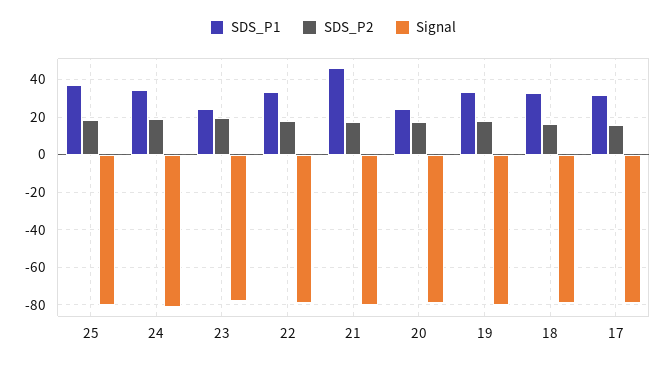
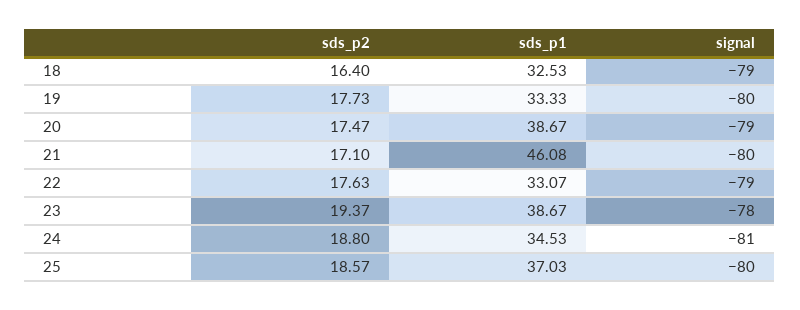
SDS_P1, 23: 25 -> 38.67
SDS_P1, 20: 25 -> 38.67
SDS_P1, 17: 30 -> none
SDS_P2, 17: 15 -> none
Signal, 17: -80 -> none

